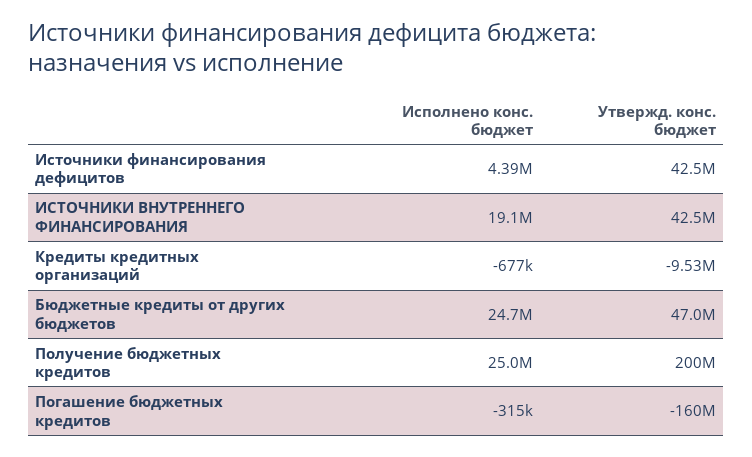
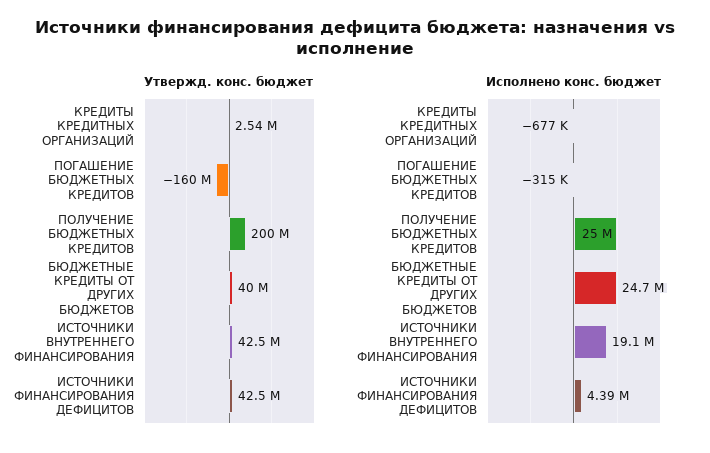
Утвержд. конс. бюджет, Кредиты кредитных организаций: -9530000 -> 2540000
Утвержд. конс. бюджет, Бюджетные кредиты от других бюджетов: 47000000 -> 40000000

